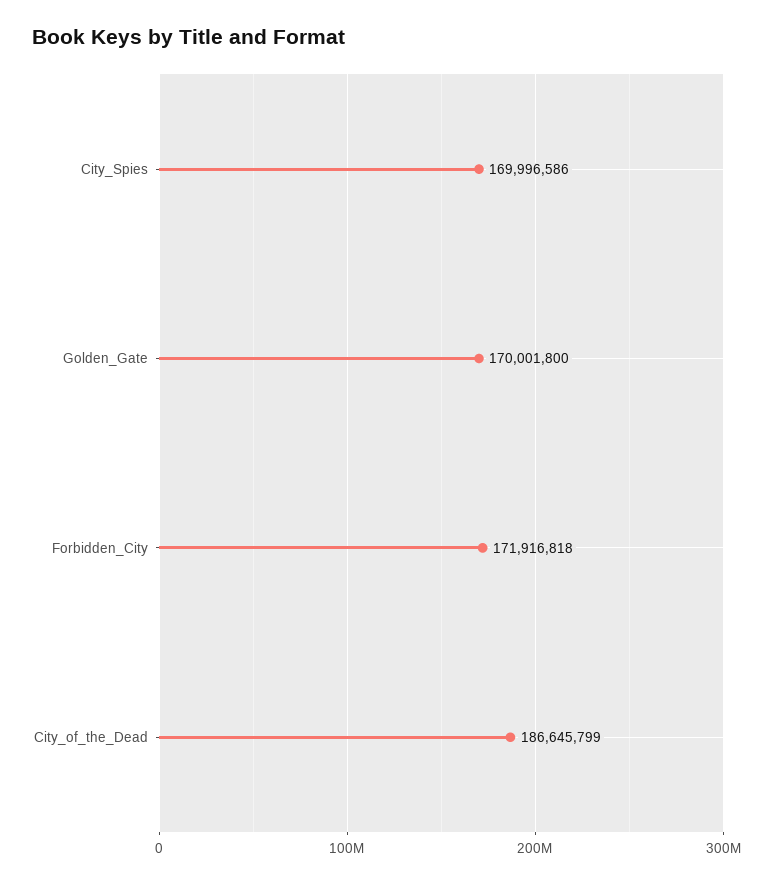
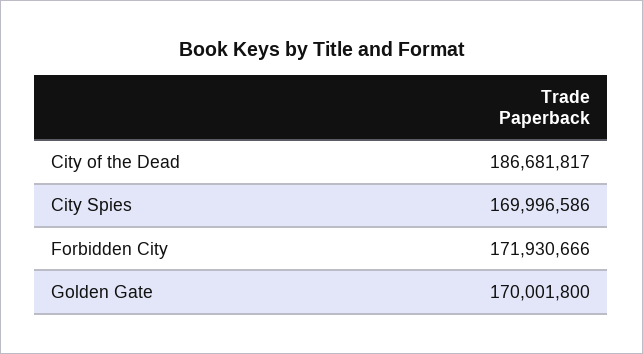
Forbidden_City: 171916818 -> 171930666
City_of_the_Dead: 186645799 -> 186681817

